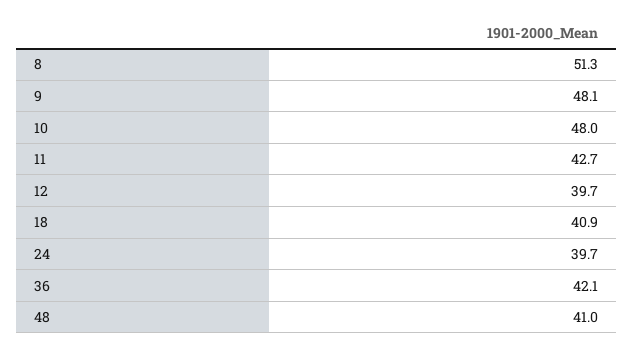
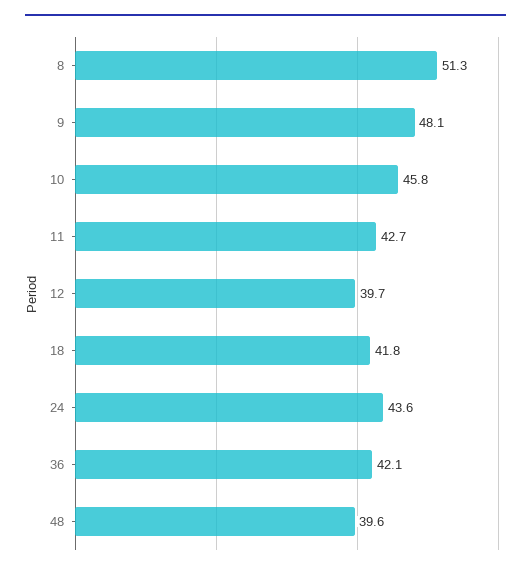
10: 48 -> 45.8
18: 40.9 -> 41.8
24: 39.7 -> 43.6
48: 41 -> 39.6

